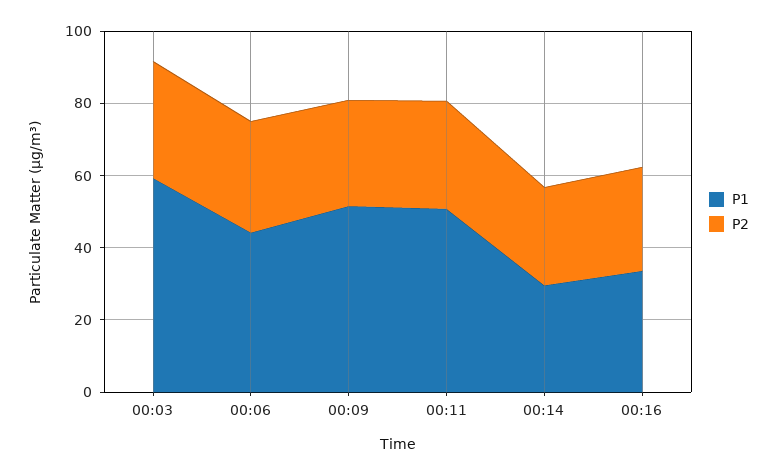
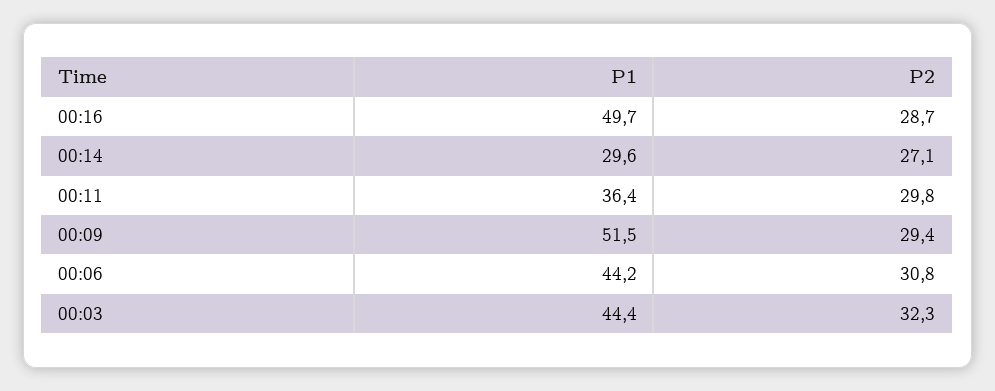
P1, 00:03: 60 -> 44.4
P1, 00:11: 50 -> 36.4
P1, 00:16: 35 -> 49.7

